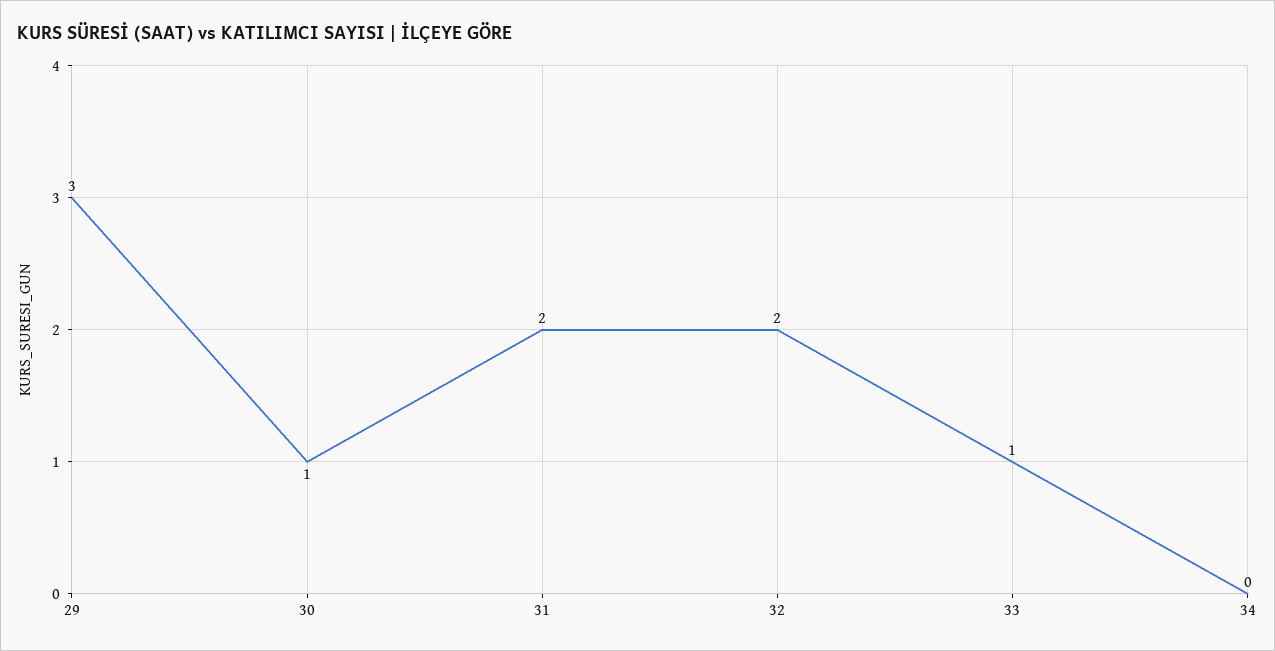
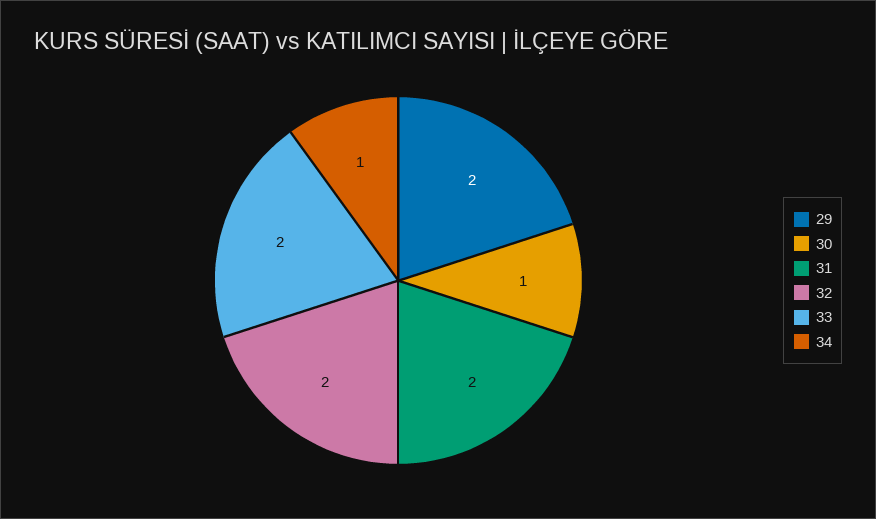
29: 3 -> 2
33: 1 -> 2
34: 0 -> 1

